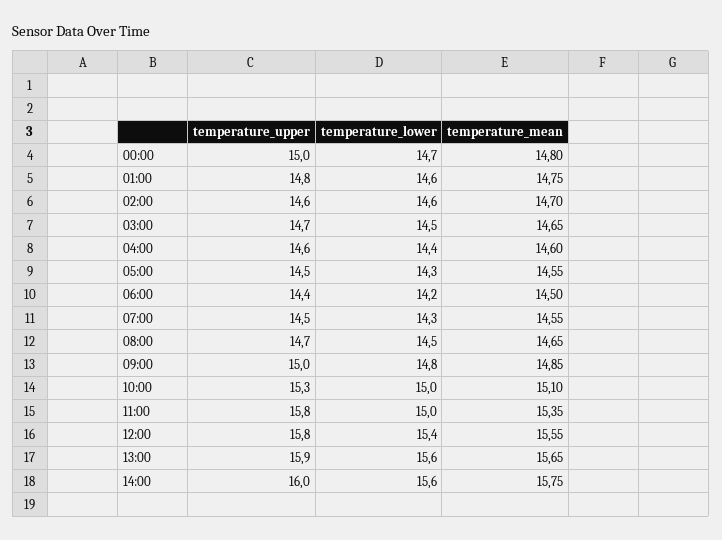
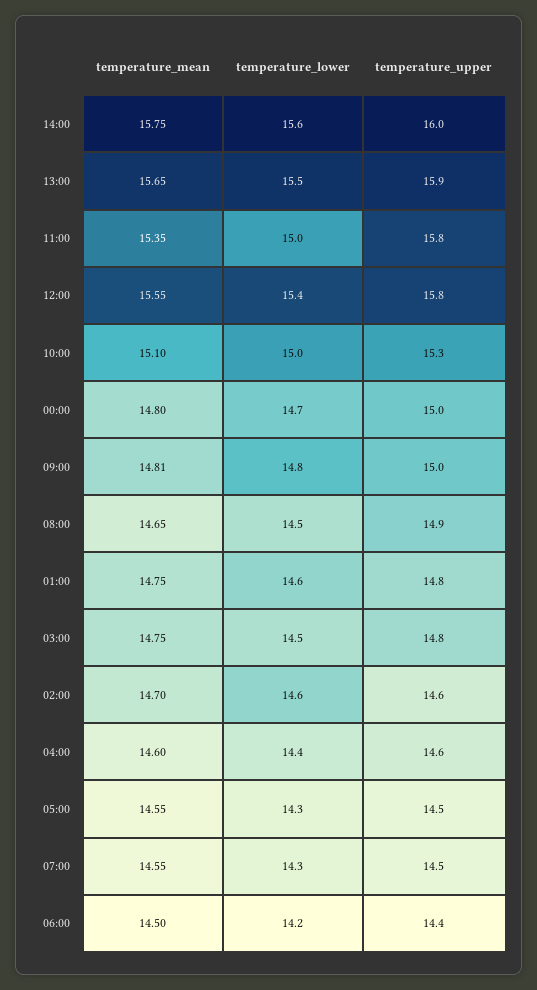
temperature_upper, 03:00: 14.7 -> 14.8
temperature_mean, 03:00: 14.65 -> 14.75
temperature_upper, 08:00: 14.7 -> 14.9
temperature_mean, 09:00: 14.85 -> 14.81
temperature_lower, 13:00: 15.6 -> 15.5

